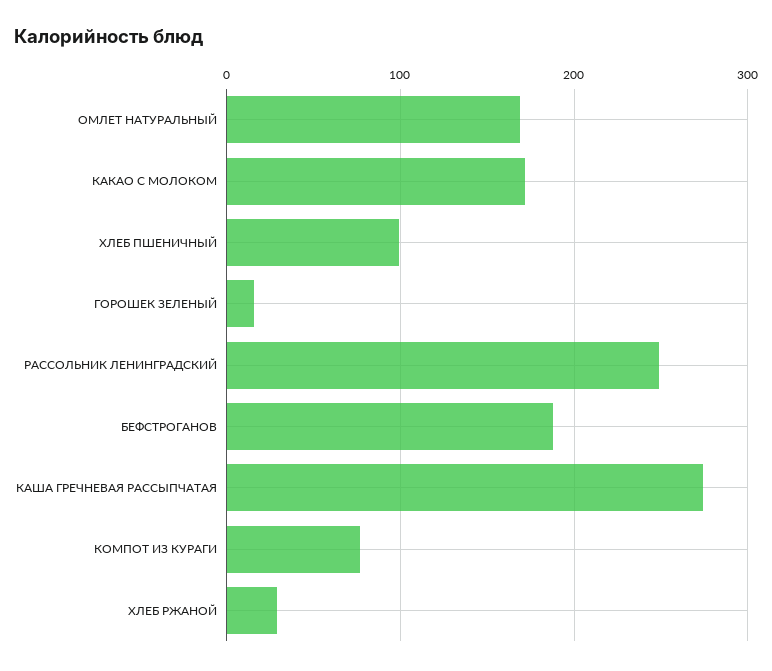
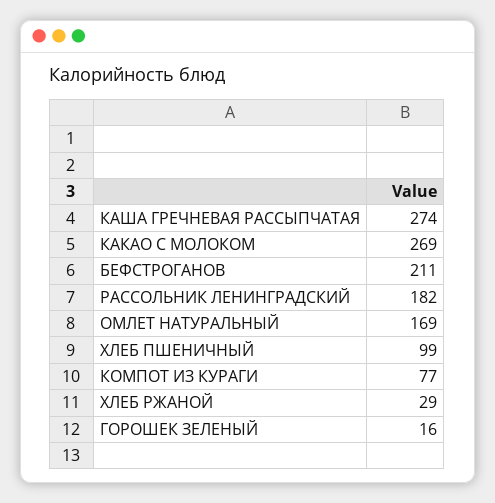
КАКАО С МОЛОКОМ: 170 -> 269
РАССОЛЬНИК ЛЕНИНГРАДСКИЙ: 250 -> 182
БЕФСТРОГАНОВ: 190 -> 211

